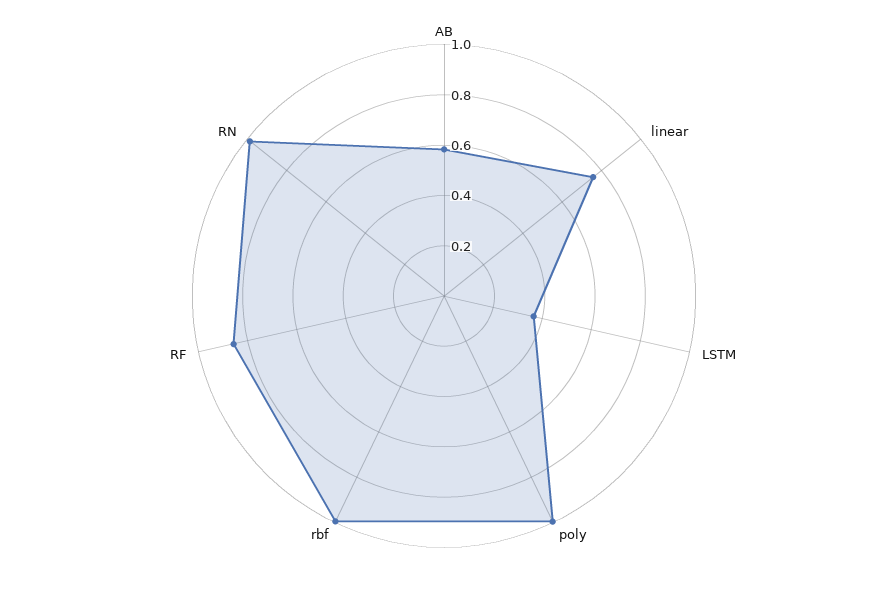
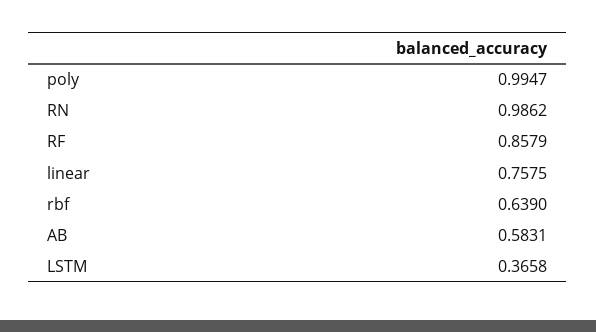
rbf: 1 -> 0.639

